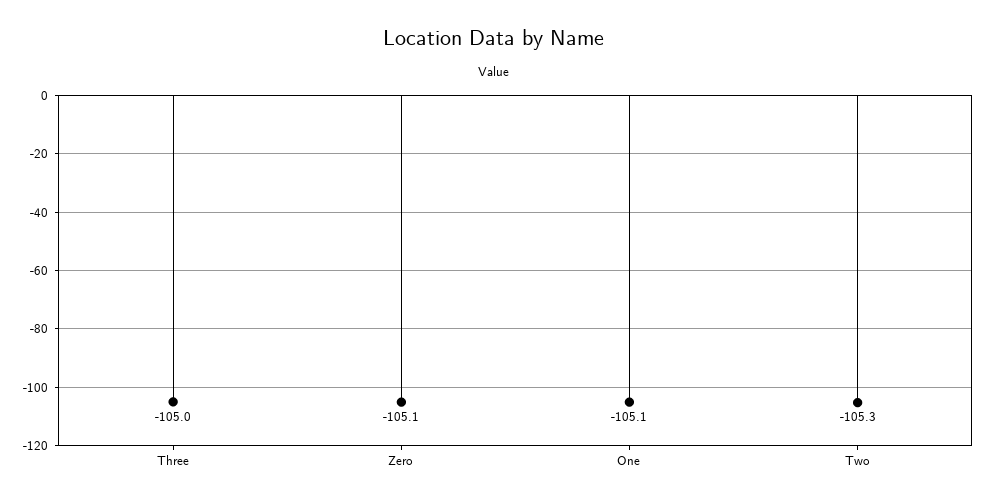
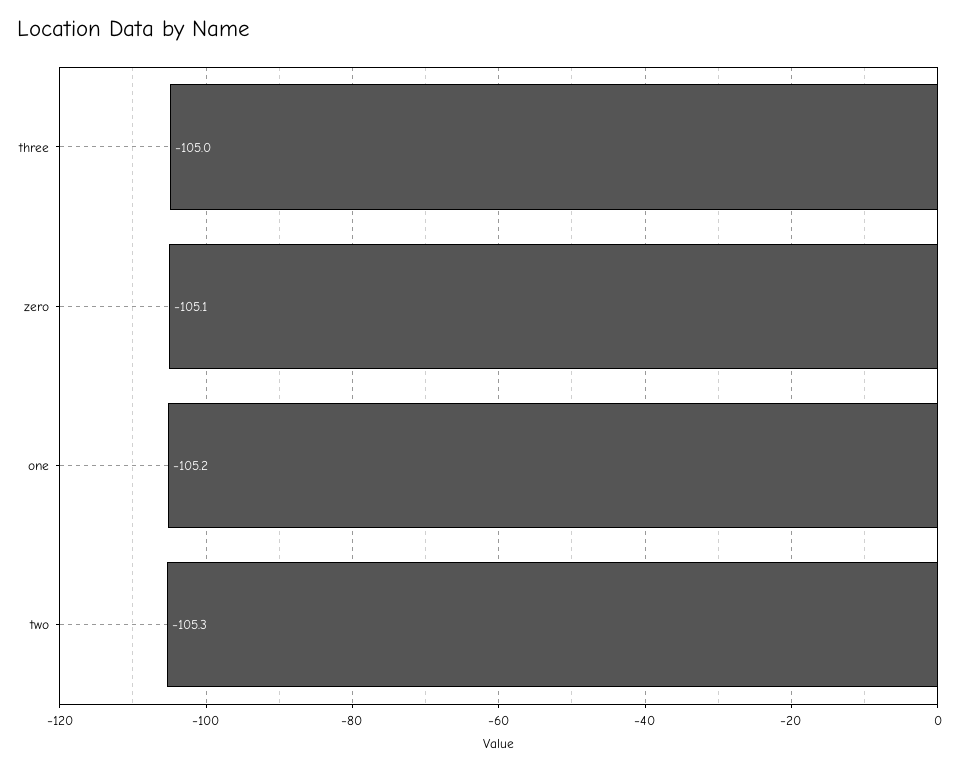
One: -105.1 -> -105.2

